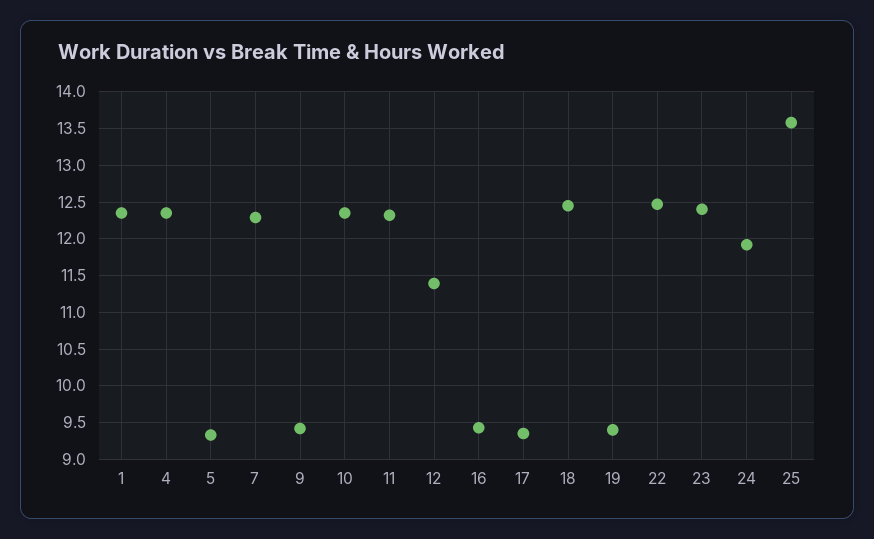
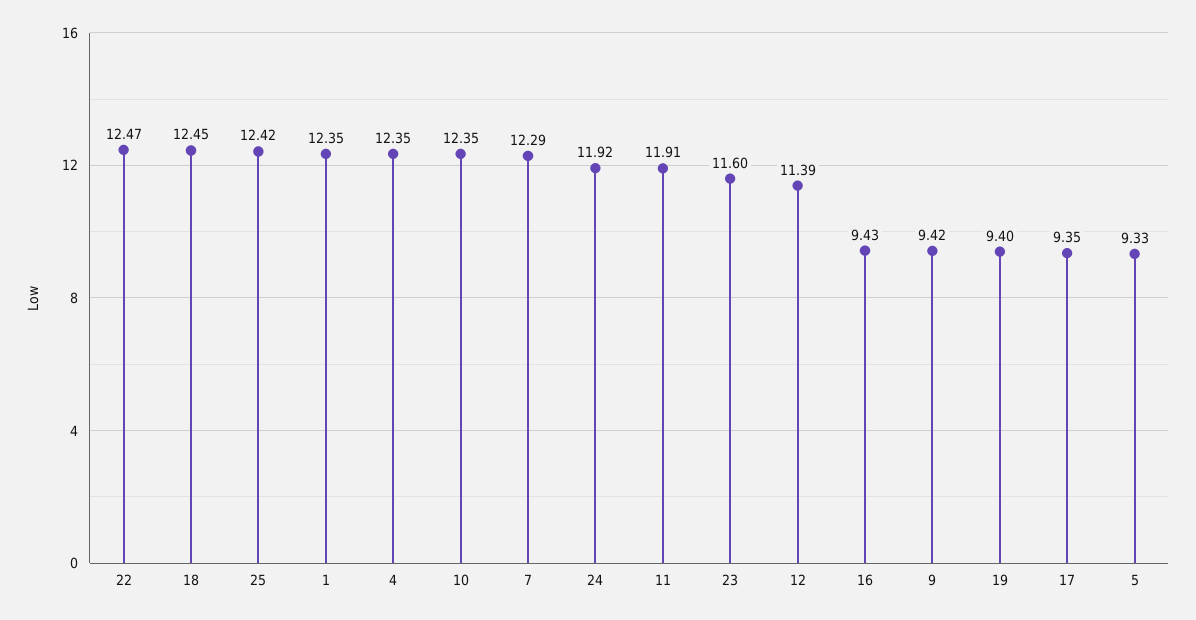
11: 12.3 -> 11.91
23: 12.4 -> 11.6
25: 13.6 -> 12.42

